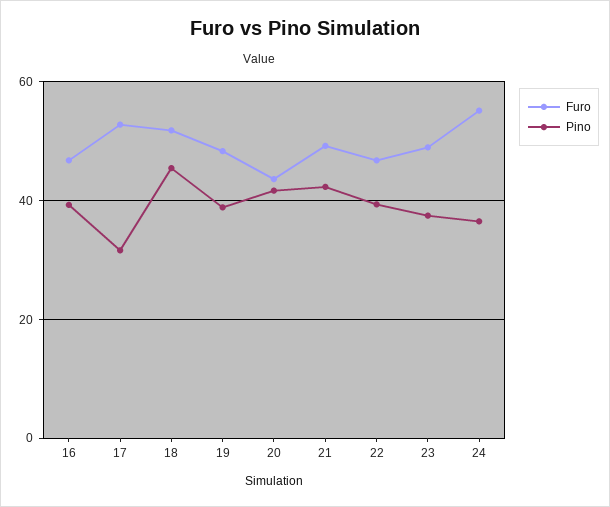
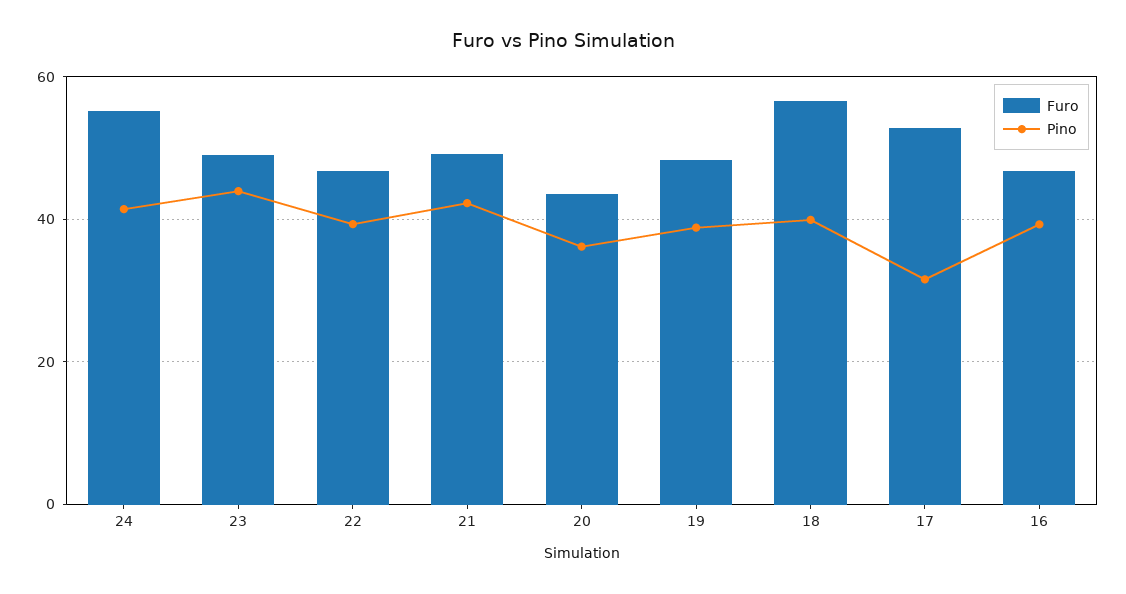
Furo, 18: 52 -> 56
Pino, 18: 46 -> 40
Pino, 20: 42 -> 36
Pino, 23: 38 -> 44
Pino, 24: 36 -> 42

